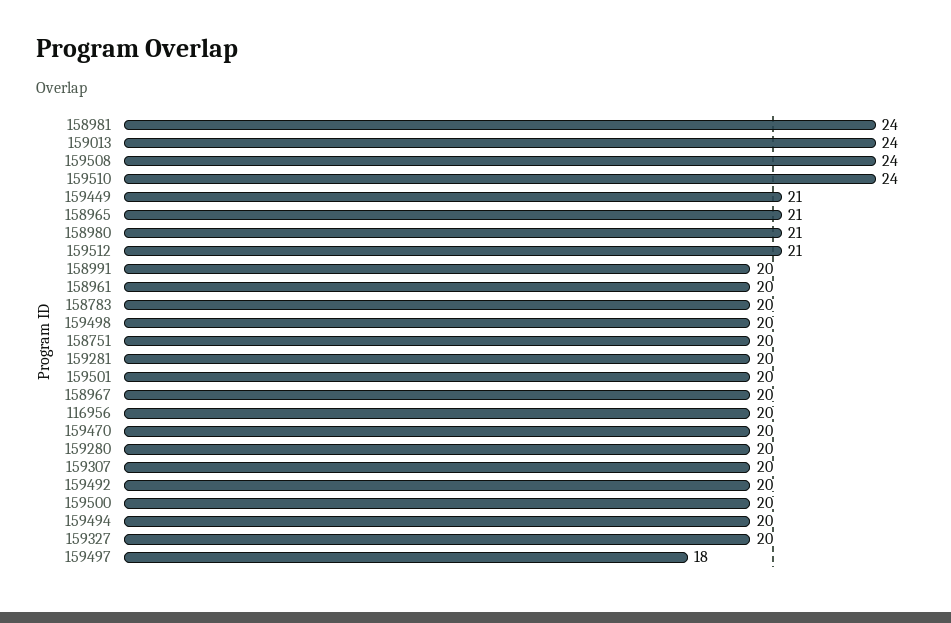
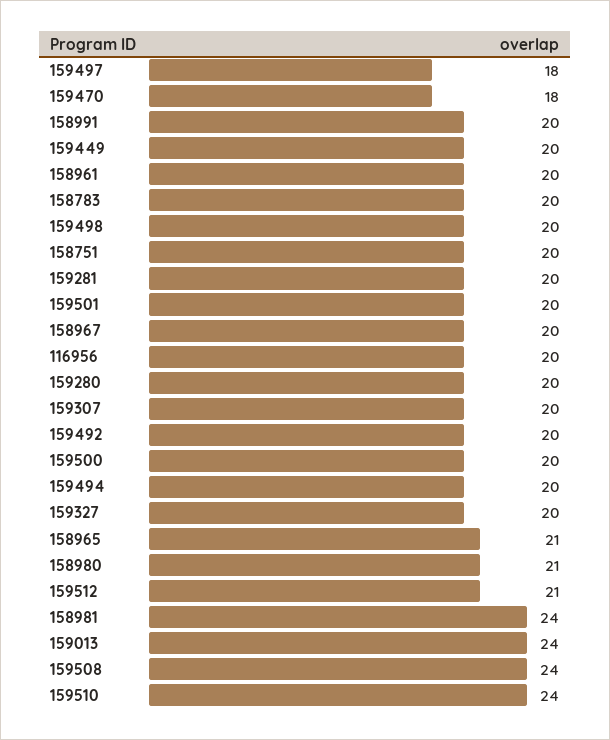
159449: 21 -> 20
159470: 20 -> 18

